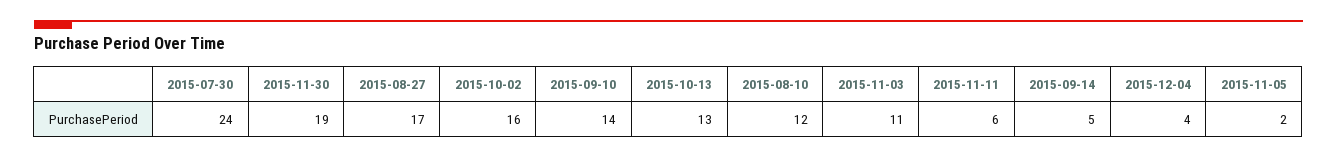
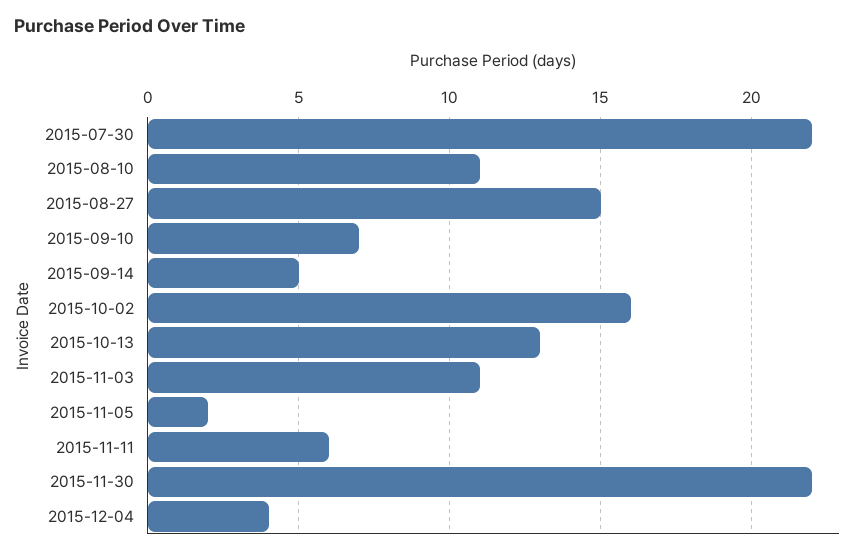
2015-07-30: 24 -> 22
2015-11-30: 19 -> 22
2015-08-27: 17 -> 15
2015-09-10: 14 -> 7
2015-08-10: 12 -> 11

